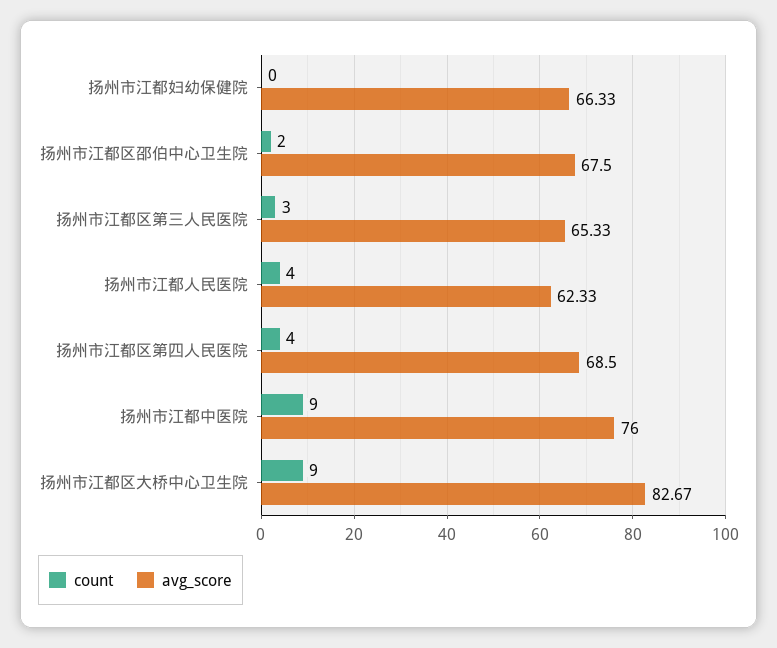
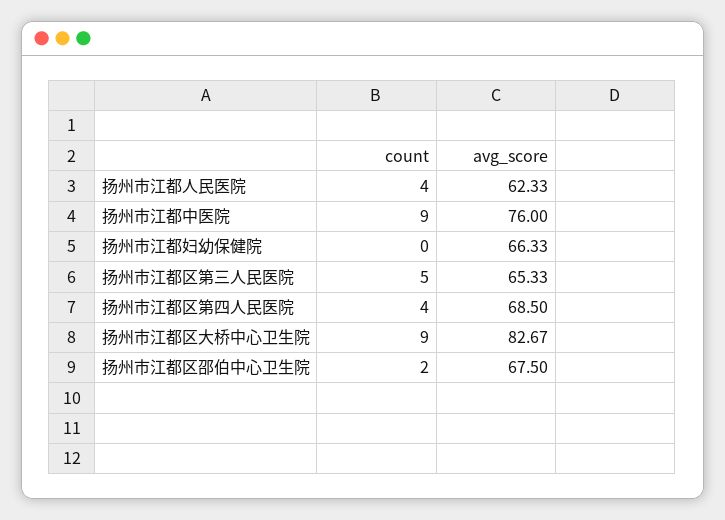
count, 扬州市江都区第三人民医院: 3 -> 5

